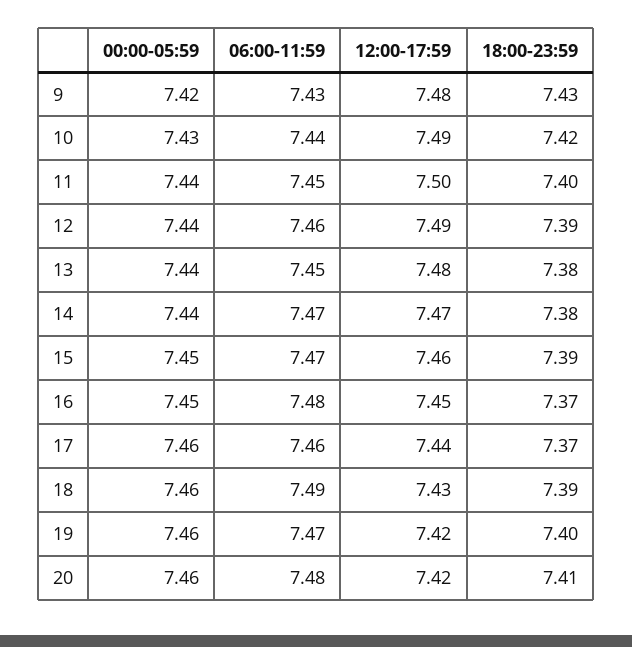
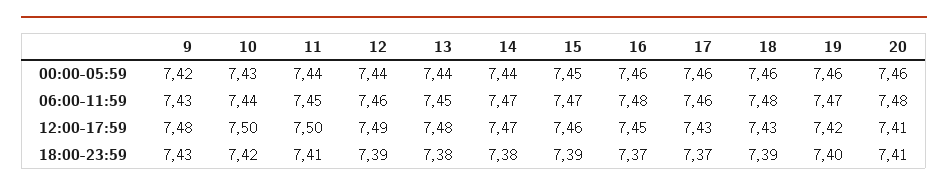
12:00-17:59, 10: 7.49 -> 7.5
18:00-23:59, 11: 7.4 -> 7.41
00:00-05:59, 16: 7.45 -> 7.46
12:00-17:59, 17: 7.44 -> 7.43
06:00-11:59, 18: 7.49 -> 7.48
12:00-17:59, 20: 7.42 -> 7.41

